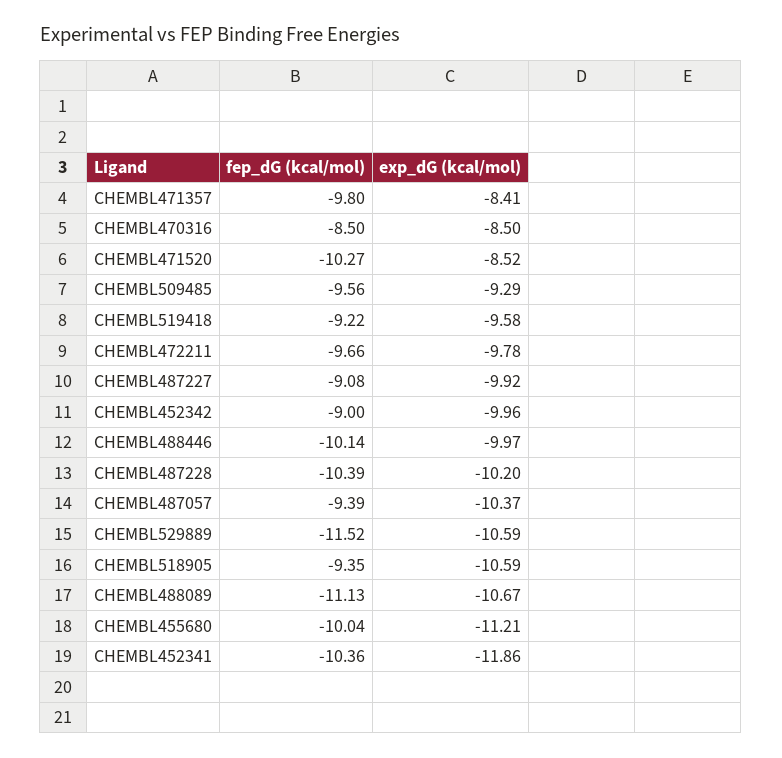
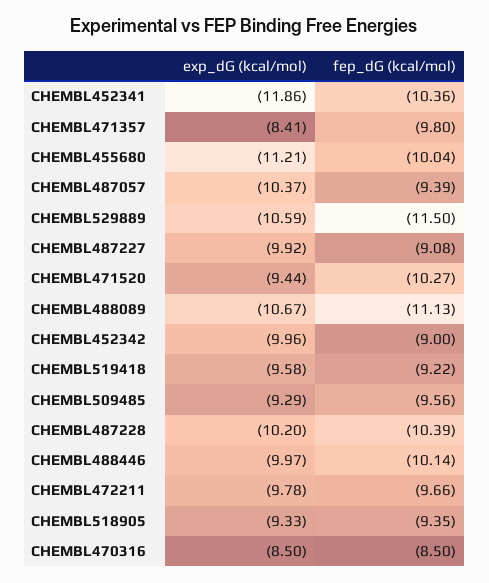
exp_dG (kcal/mol), CHEMBL471520: -8.52 -> -9.44
fep_dG (kcal/mol), CHEMBL529889: -11.52 -> -11.5
exp_dG (kcal/mol), CHEMBL518905: -10.59 -> -9.33

